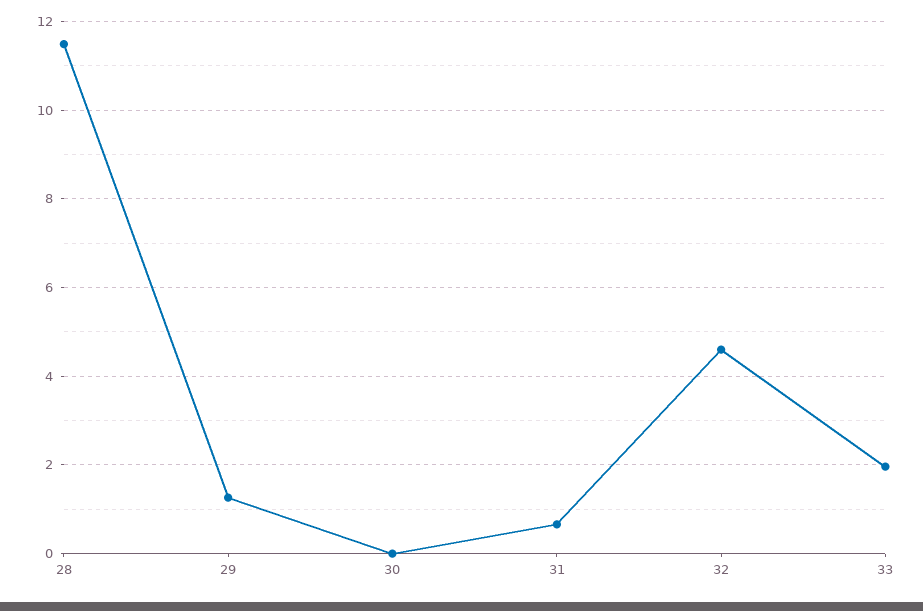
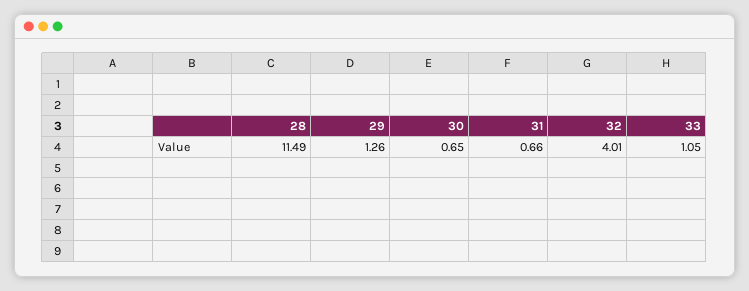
30: 0 -> 0.65
32: 4.6 -> 4.01
33: 2 -> 1.05

